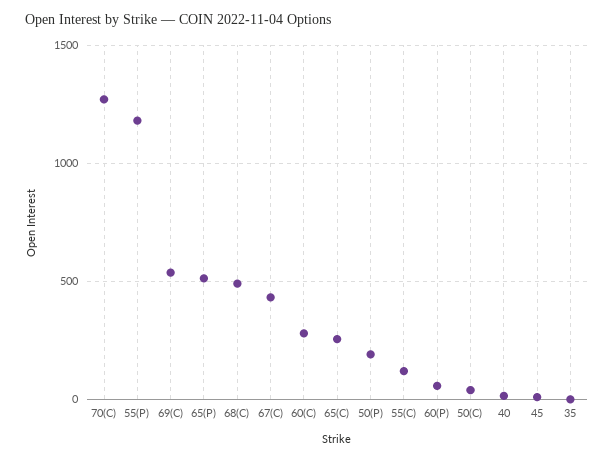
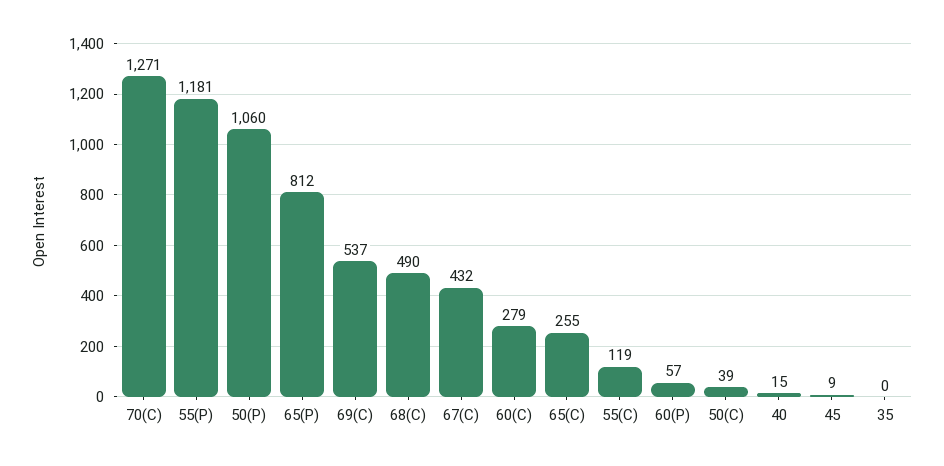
65(P): 500 -> 812
50(P): 200 -> 1060

